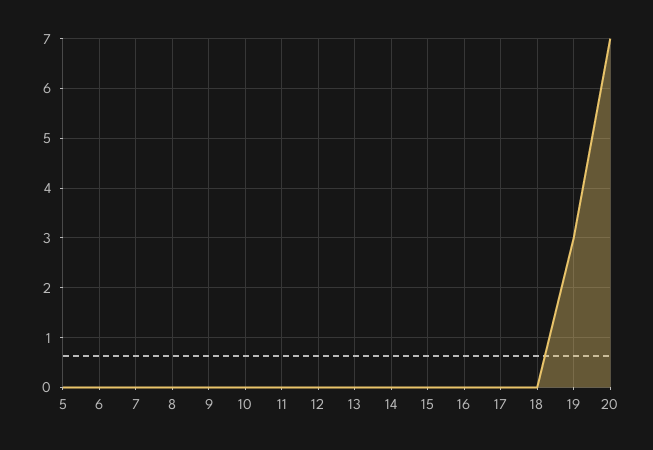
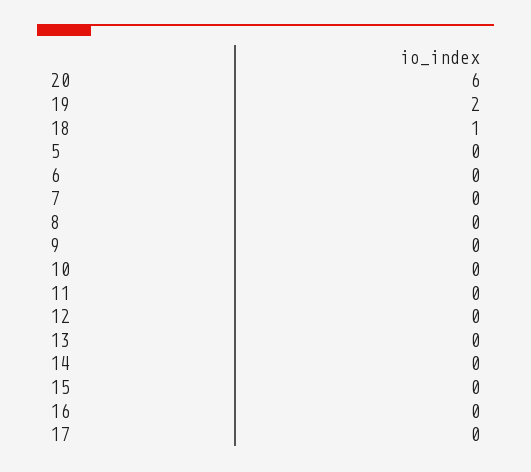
18: 0 -> 1
19: 3 -> 2
20: 7 -> 6

